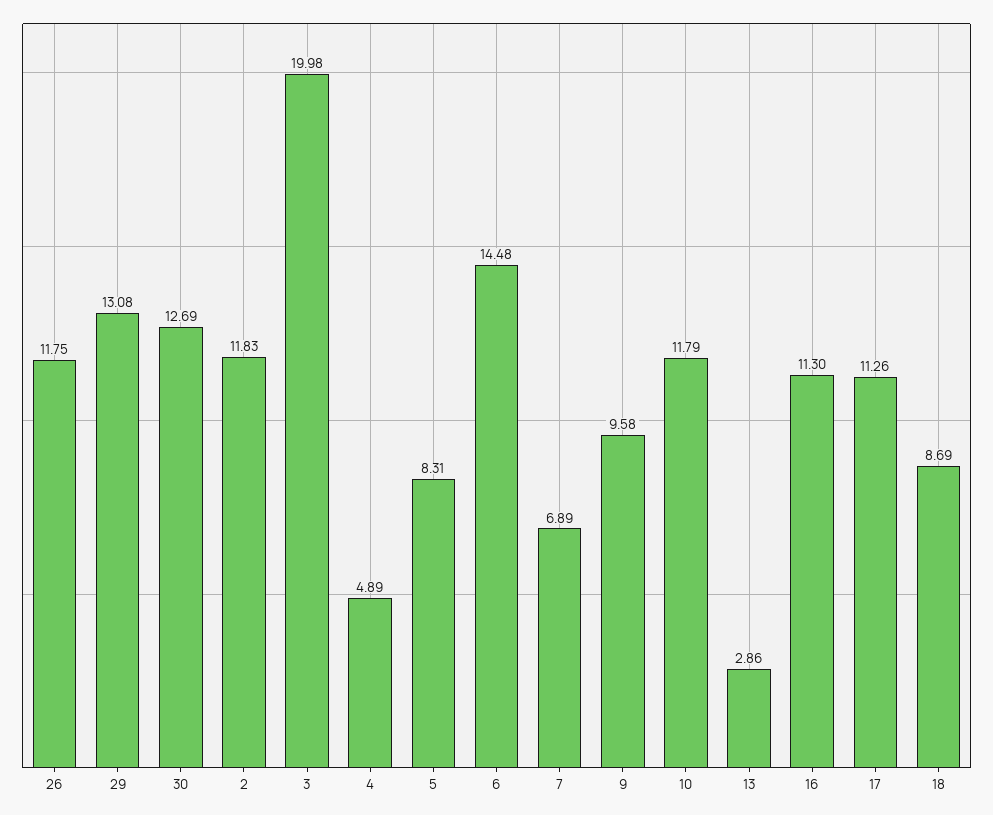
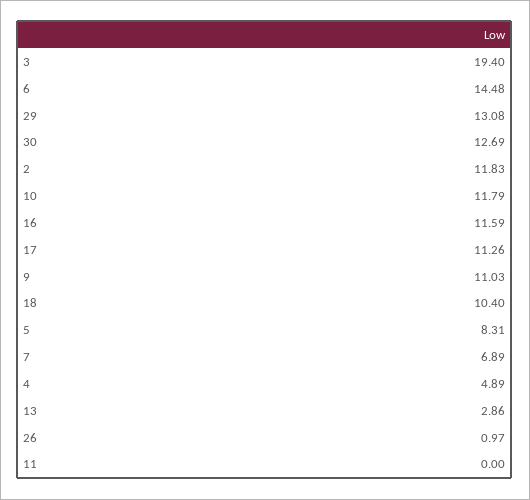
26: 11.75 -> 0.97
3: 19.98 -> 19.4
9: 9.58 -> 11.03
16: 11.3 -> 11.59
18: 8.69 -> 10.4
11: none -> 0

